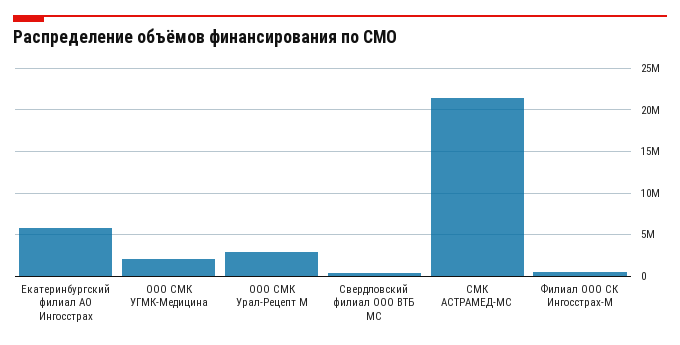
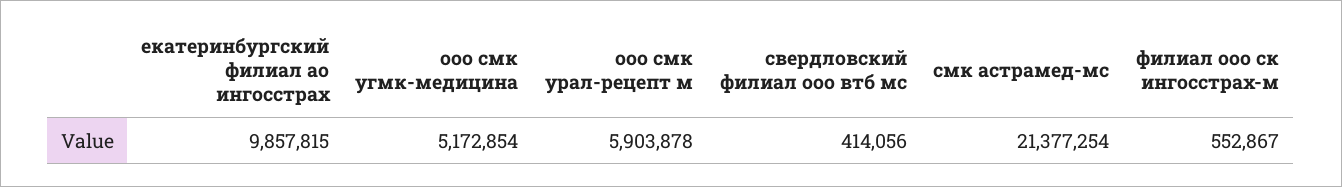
Екатеринбургский филиал АО Ингосстрах: 6000000 -> 9857815
ООО СМК УГМК-Медицина: 2000000 -> 5172854
ООО СМК Урал-Рецепт М: 3000000 -> 5903878

